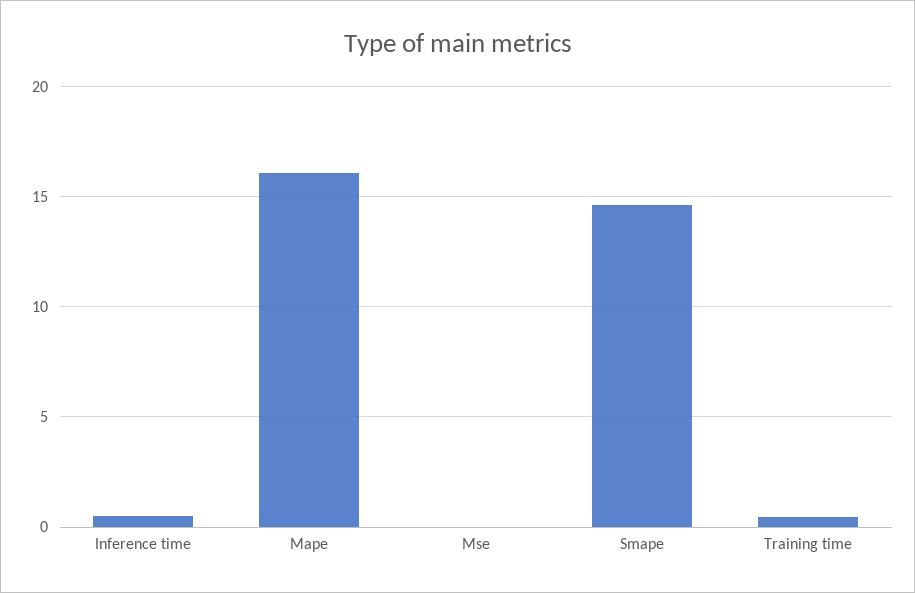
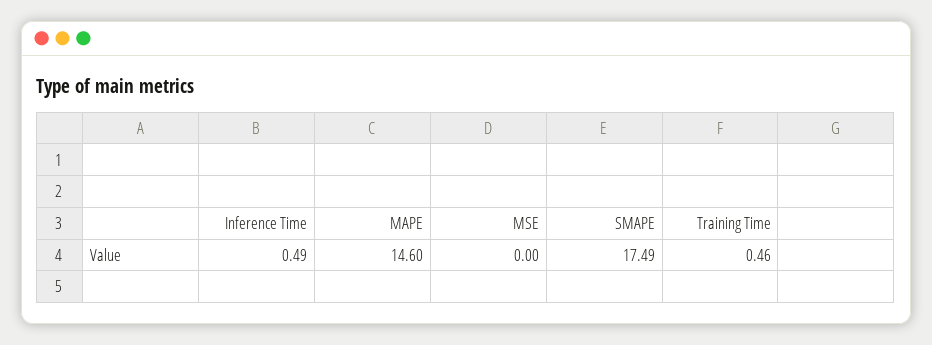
Mape: 16 -> 14.6
Smape: 14.5 -> 17.49

